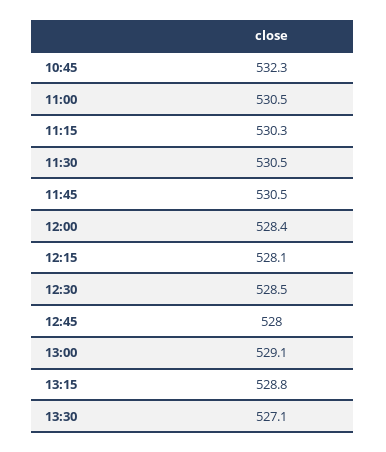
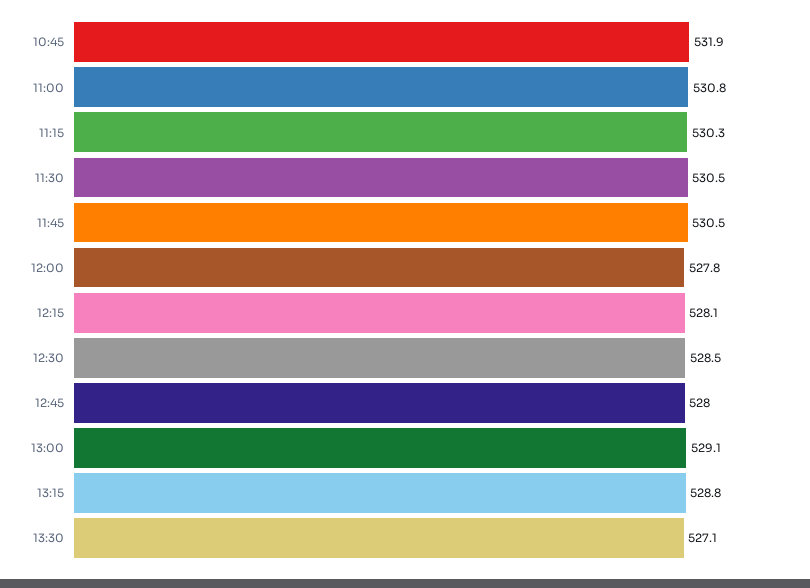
10:45: 532.3 -> 531.9
11:00: 530.5 -> 530.8
12:00: 528.4 -> 527.8

